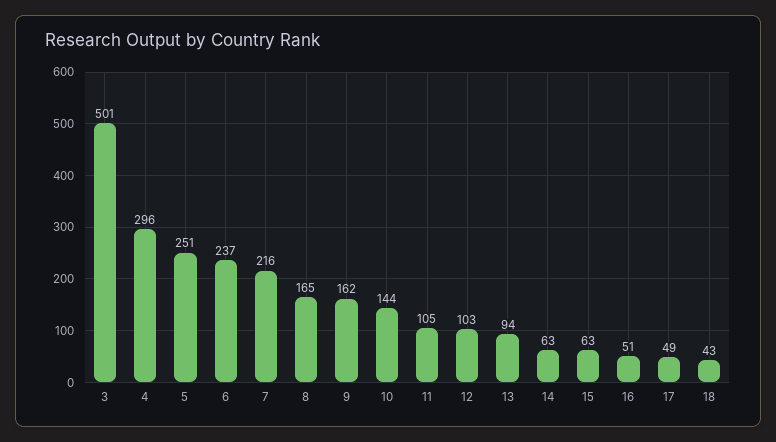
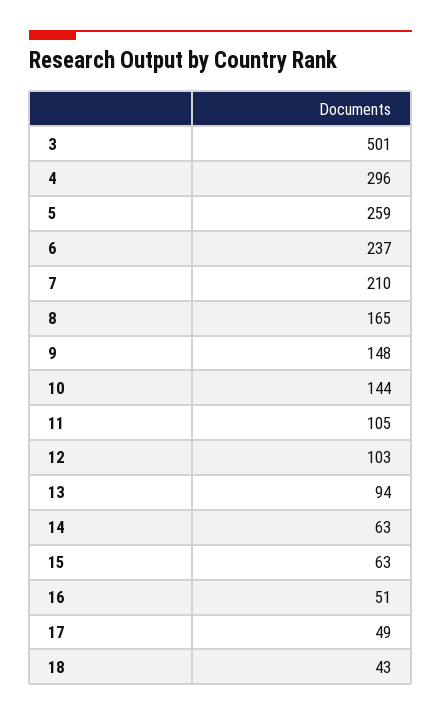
5: 251 -> 259
7: 216 -> 210
9: 162 -> 148

